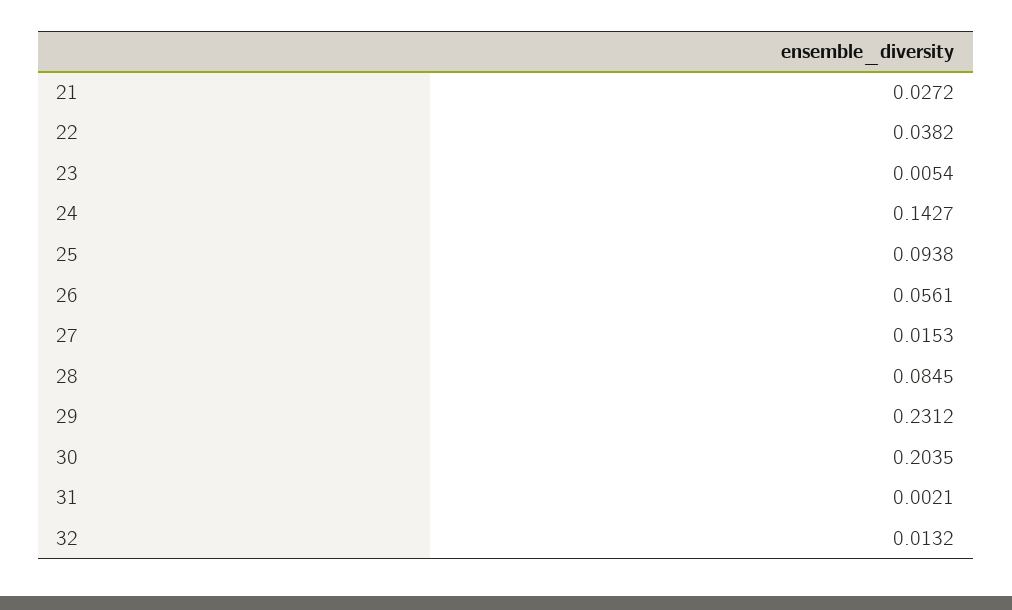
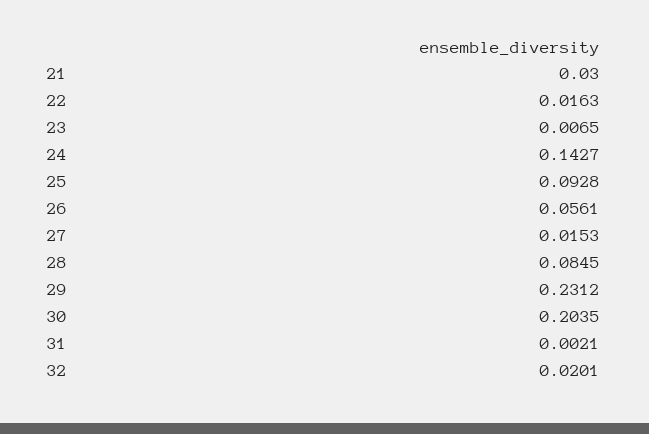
21: 0.0272 -> 0.03
22: 0.0382 -> 0.0163
23: 0.0054 -> 0.0065
25: 0.0938 -> 0.0928
32: 0.0132 -> 0.0201

